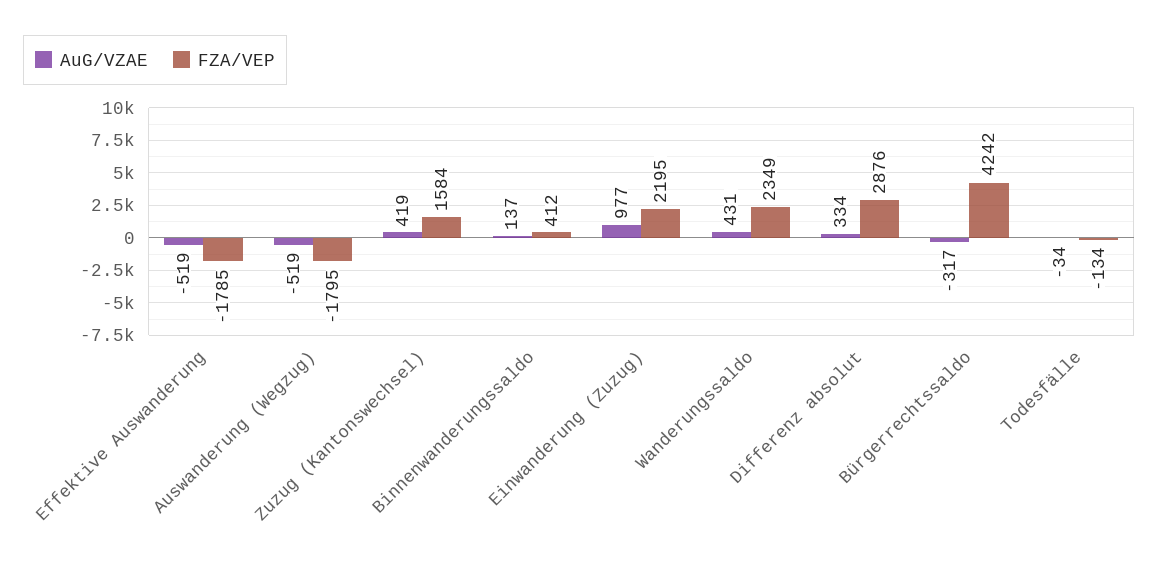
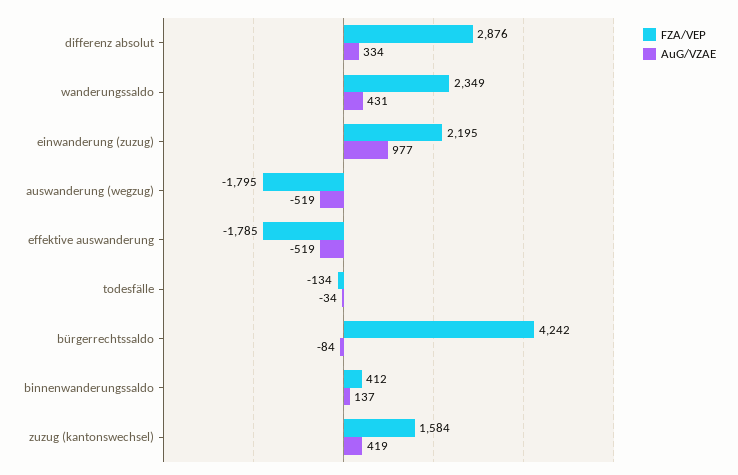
AuG/VZAE, Bürgerrechtssaldo: -317 -> -84

